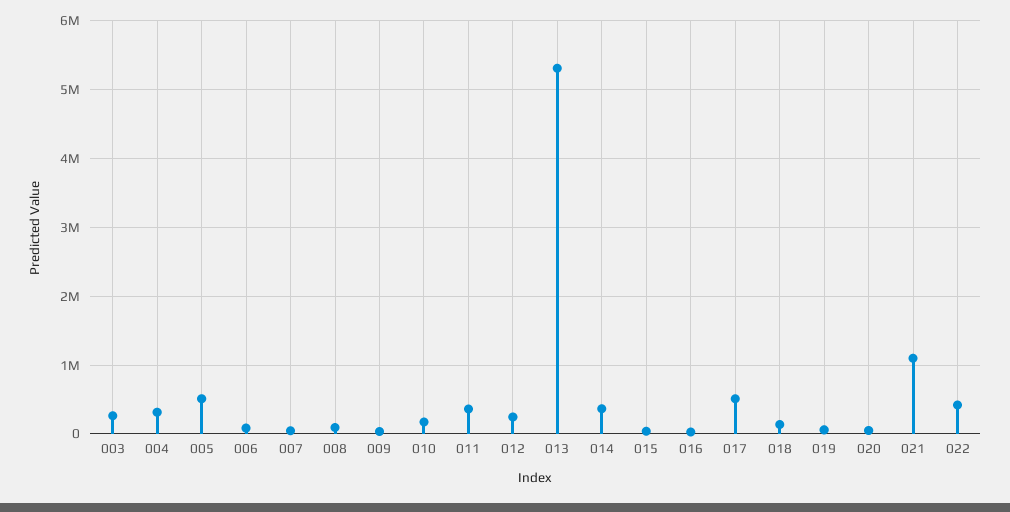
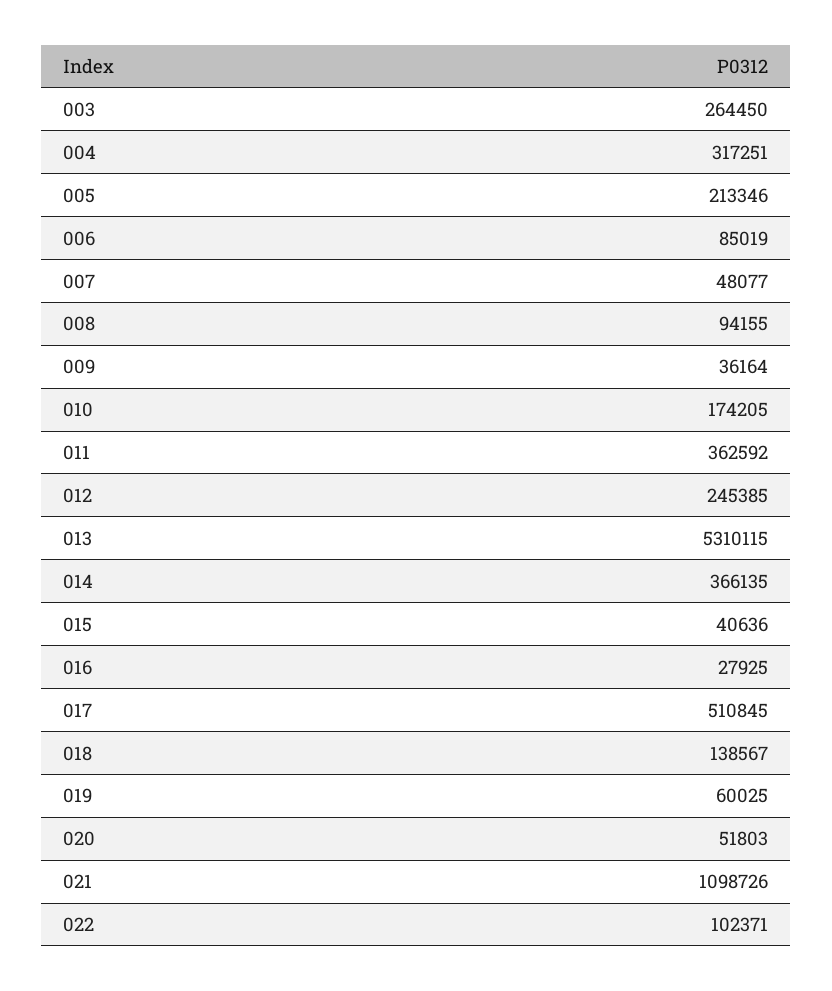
005: 500000 -> 213346
022: 400000 -> 102371

